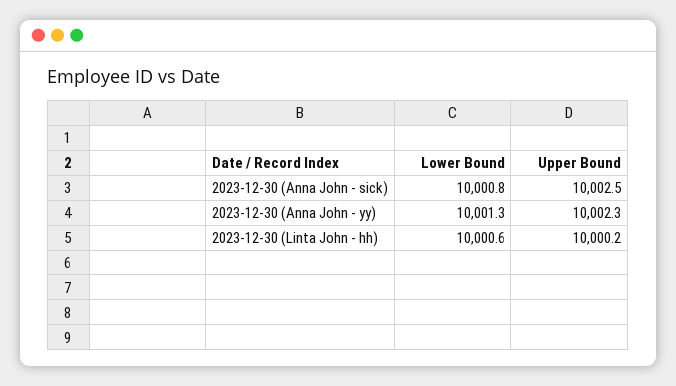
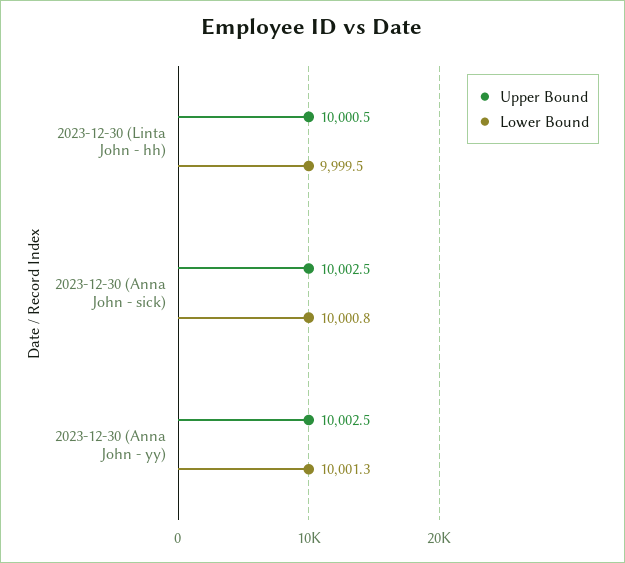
Upper Bound, 2023-12-30 (Anna John - yy): 10002.3 -> 10002.5
Lower Bound, 2023-12-30 (Linta John - hh): 10000.6 -> 9999.5
Upper Bound, 2023-12-30 (Linta John - hh): 10000.2 -> 10000.5

